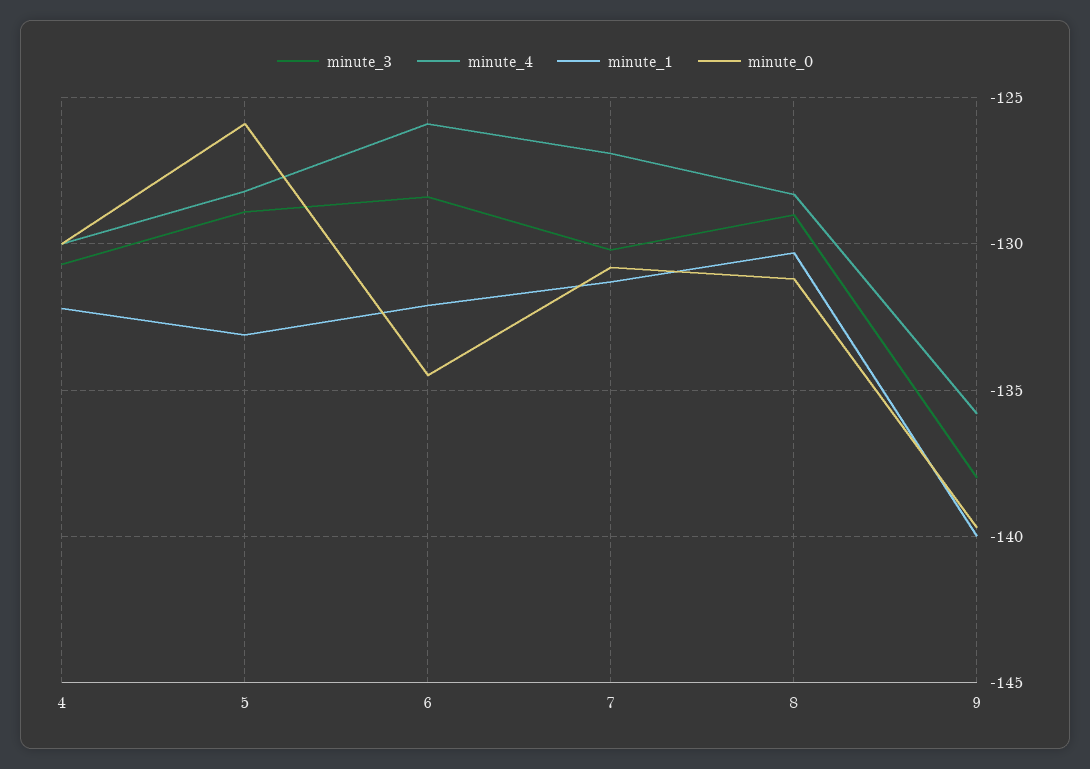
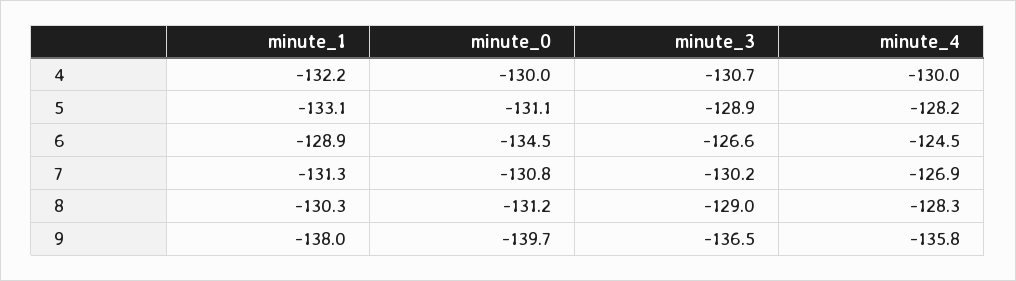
minute_0, 5: -126 -> -131.1
minute_3, 6: -128.5 -> -126.6
minute_4, 6: -126 -> -124.5
minute_1, 6: -132 -> -128.9
minute_3, 9: -138 -> -136.5
minute_1, 9: -140 -> -138

